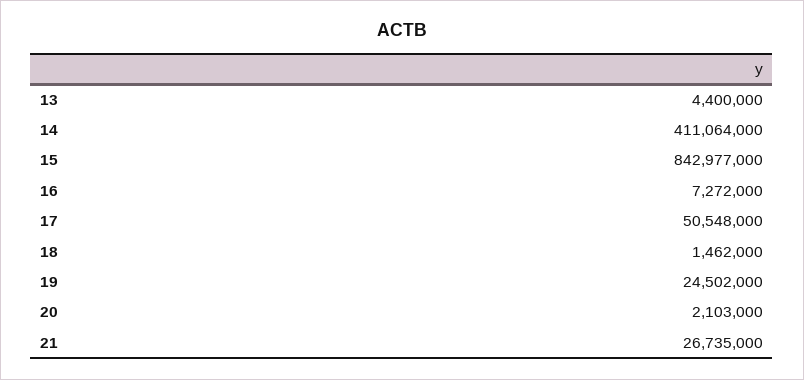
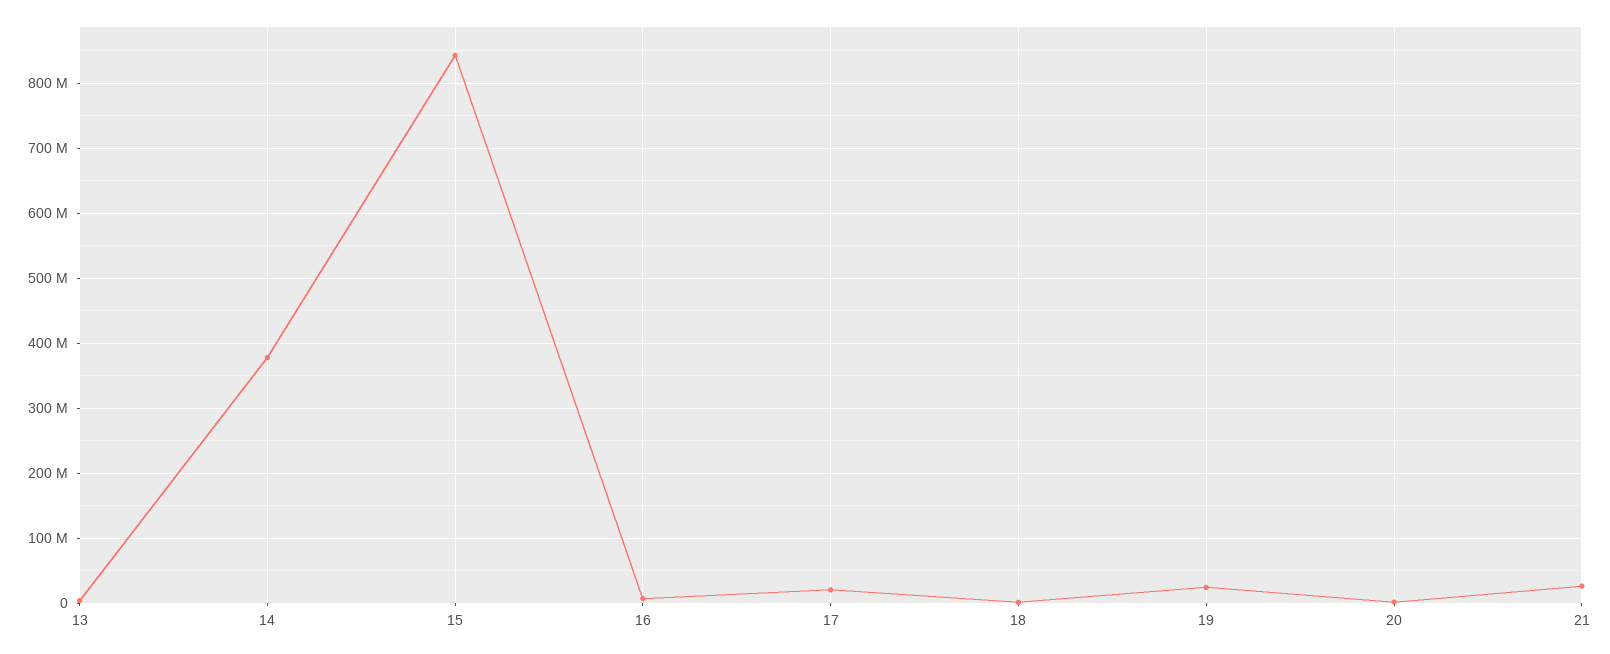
14: 411064000 -> 380000000
17: 50548000 -> 20000000

